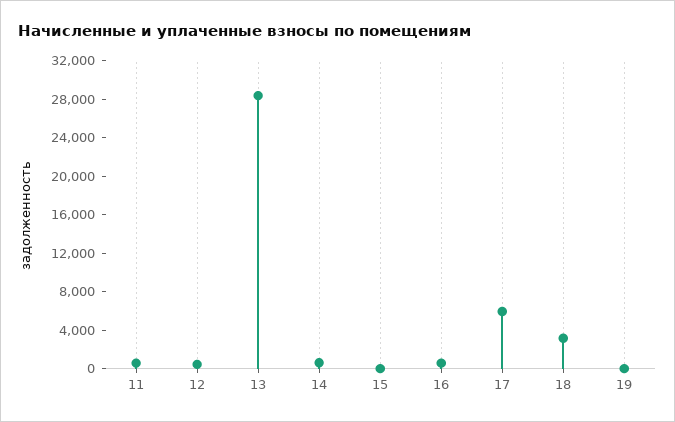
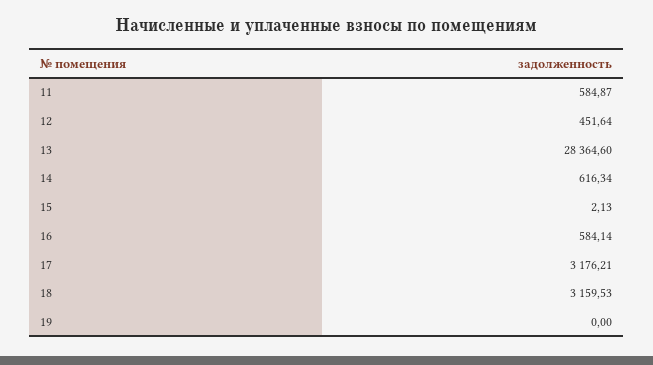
17: 6000 -> 3176.21

